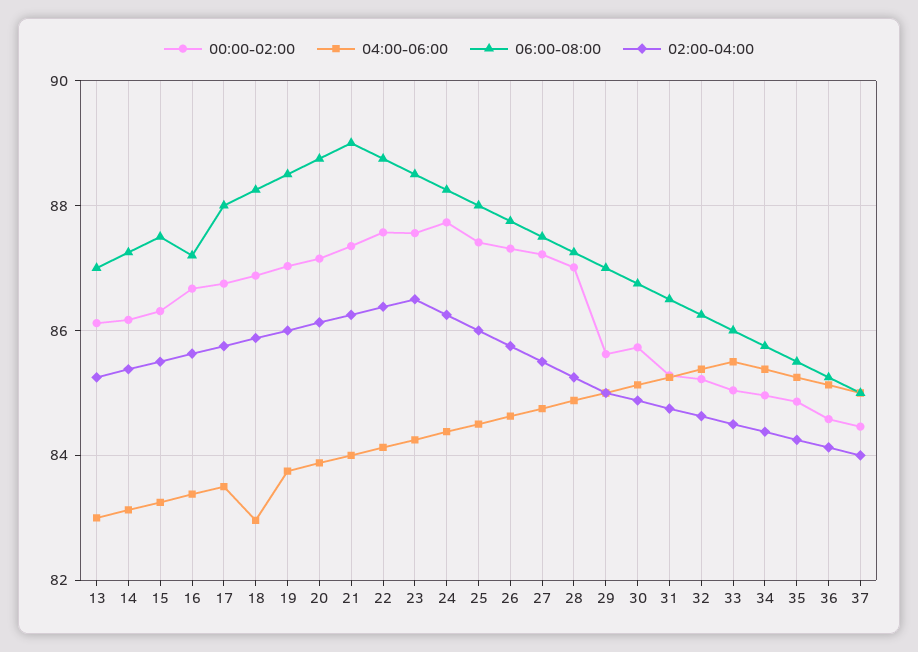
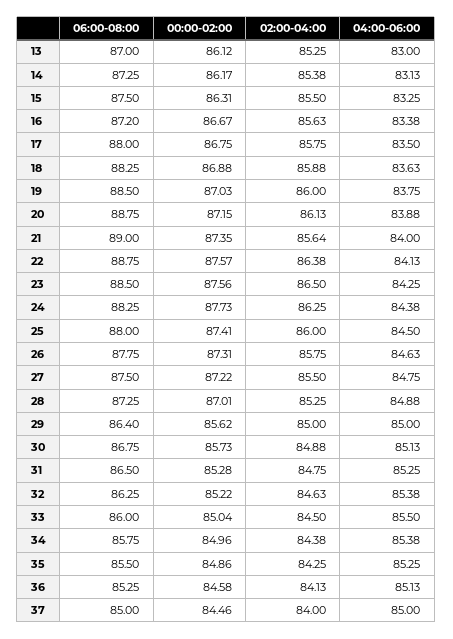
04:00-06:00, 18: 83 -> 83.63
02:00-04:00, 21: 86.2 -> 85.64
06:00-08:00, 29: 87 -> 86.4

